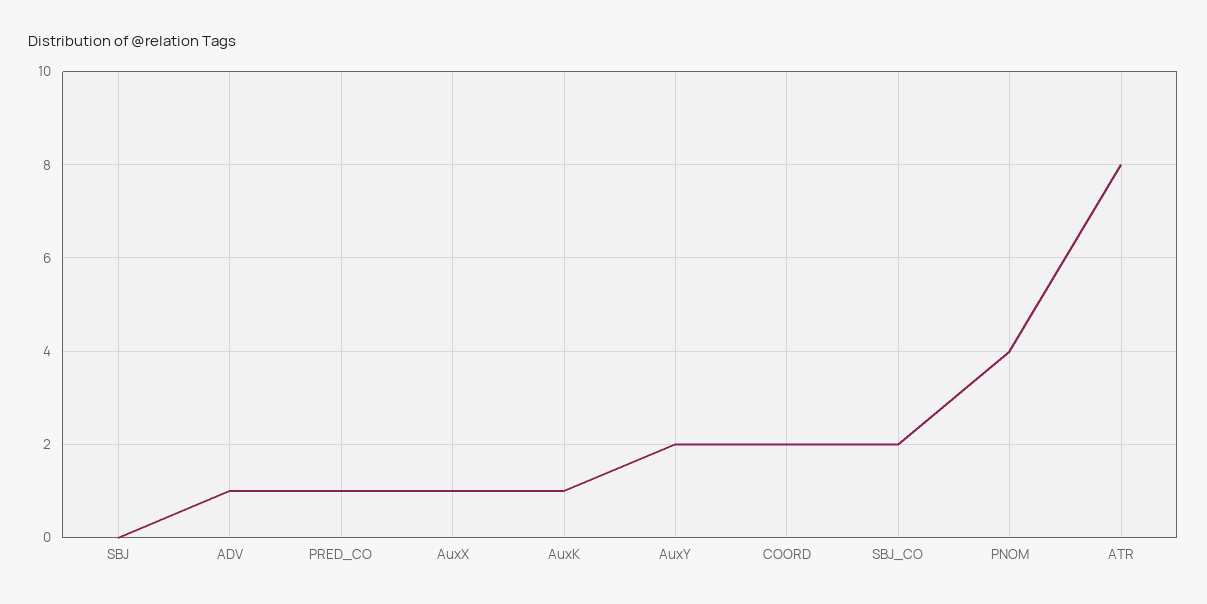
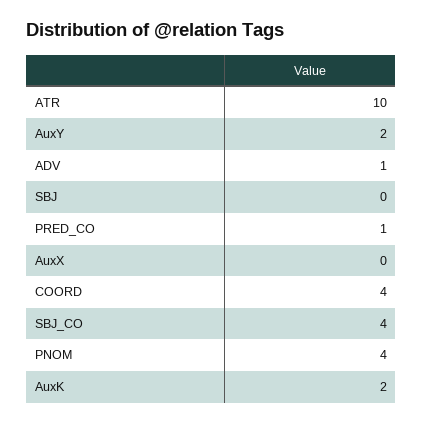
AuxX: 1 -> 0
AuxK: 1 -> 2
COORD: 2 -> 4
SBJ_CO: 2 -> 4
ATR: 8 -> 10

